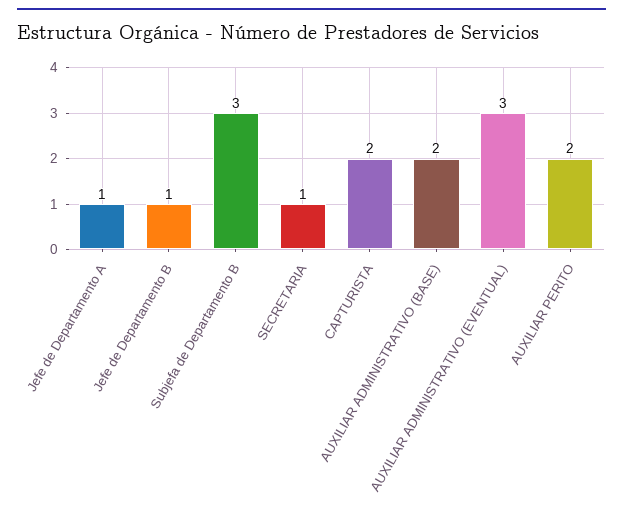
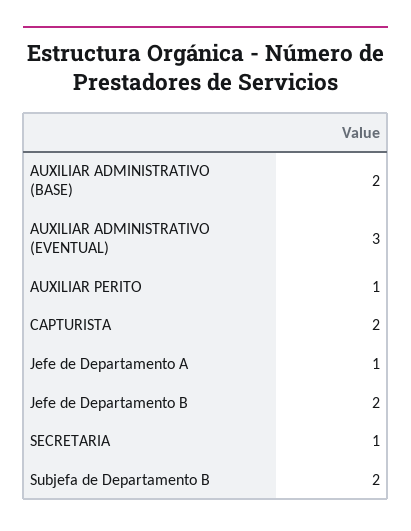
Jefe de Departamento B: 1 -> 2
Subjefa de Departamento B: 3 -> 2
AUXILIAR PERITO: 2 -> 1

